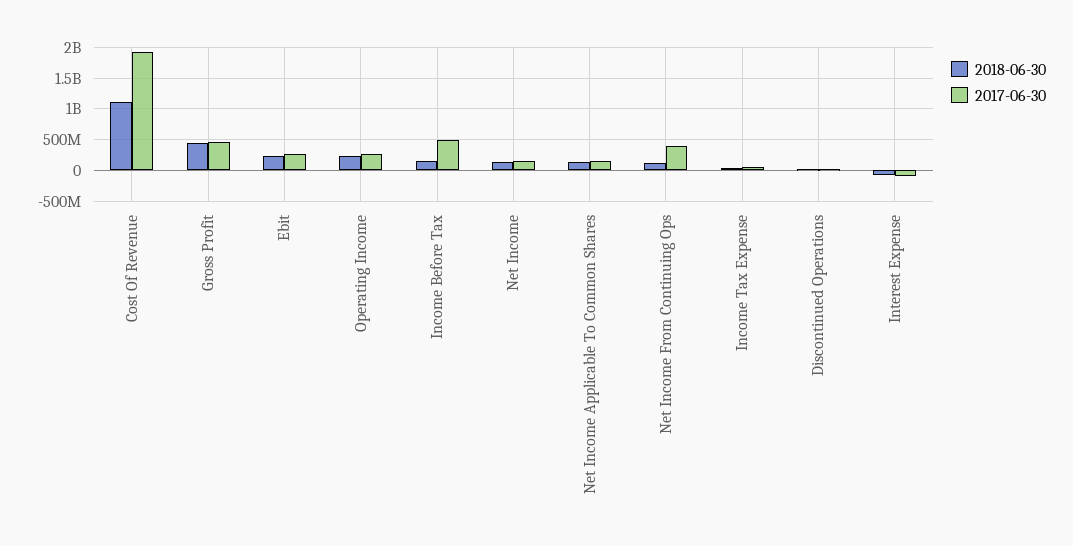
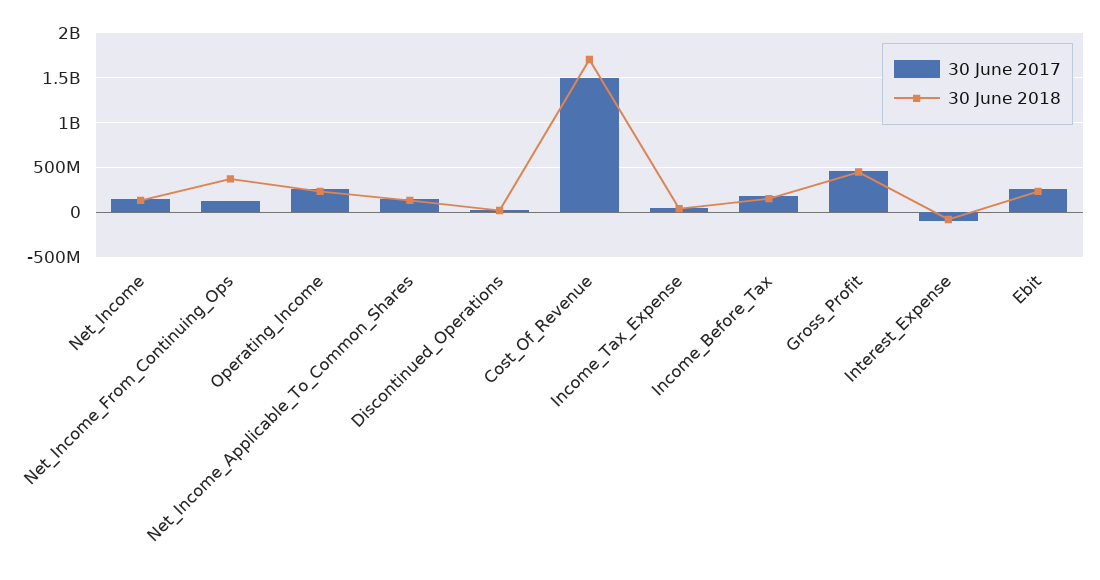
2018-06-30, Cost Of Revenue: 1100000000 -> 1700000000
2017-06-30, Cost Of Revenue: 1900000000 -> 1500000000
2017-06-30, Income Before Tax: 500000000 -> 200000000
2018-06-30, Net Income From Continuing Ops: 100000000 -> 400000000
2017-06-30, Net Income From Continuing Ops: 400000000 -> 100000000

